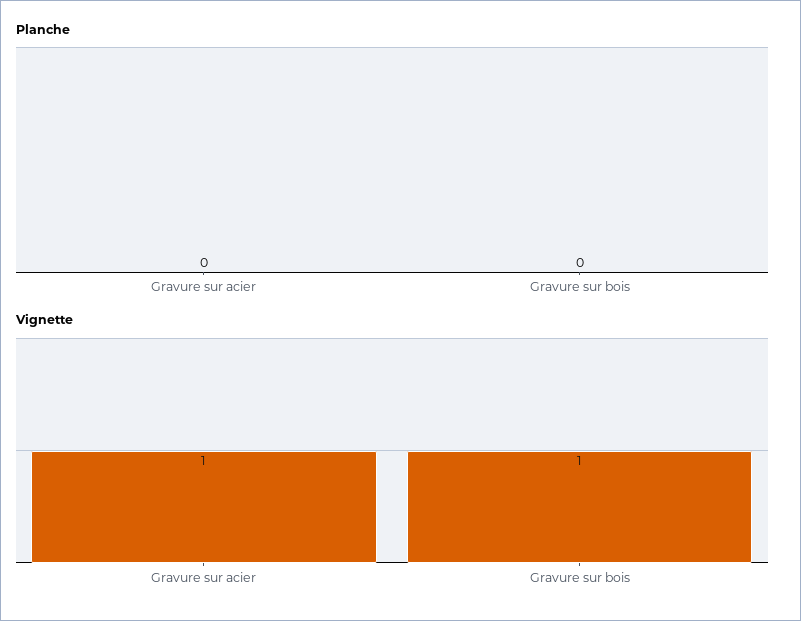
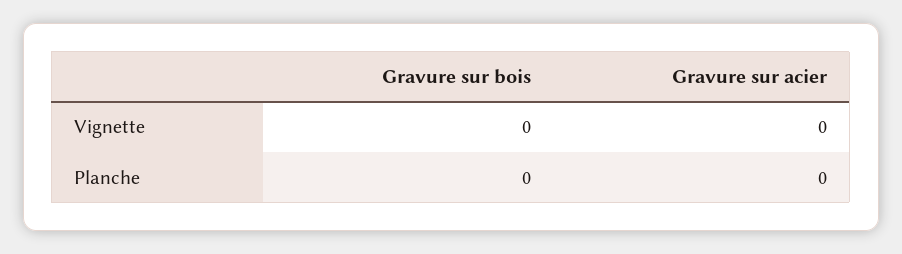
Vignette, Gravure sur acier: 1 -> 0
Vignette, Gravure sur bois: 1 -> 0

